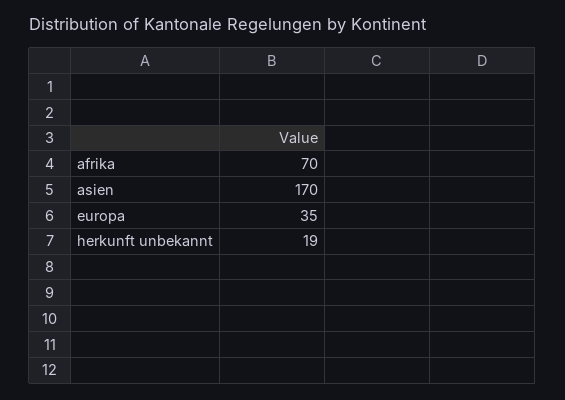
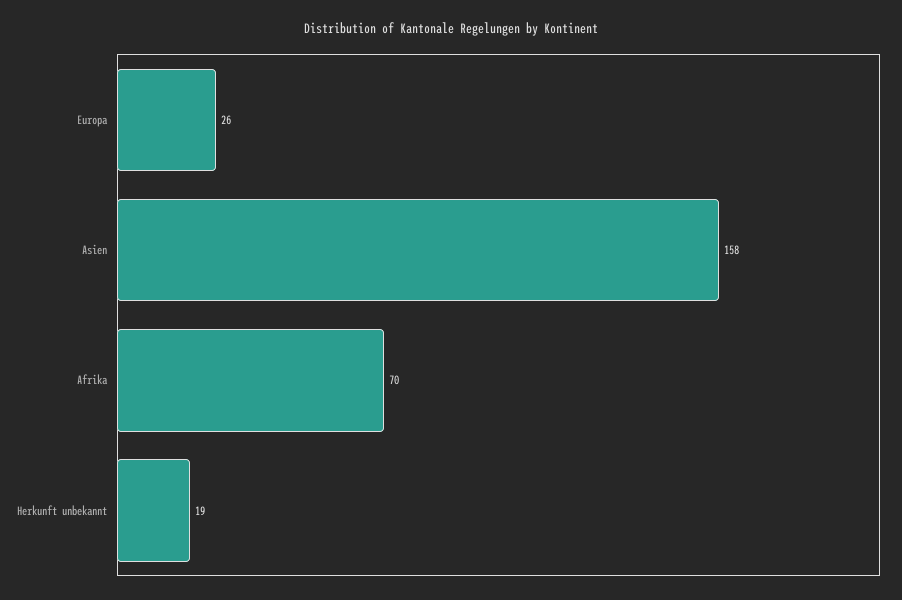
asien: 170 -> 158
europa: 35 -> 26

